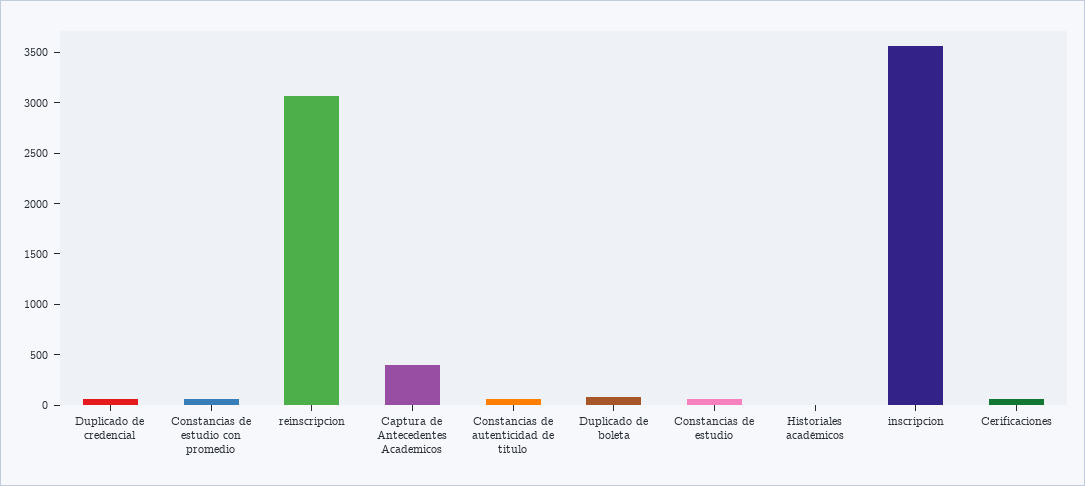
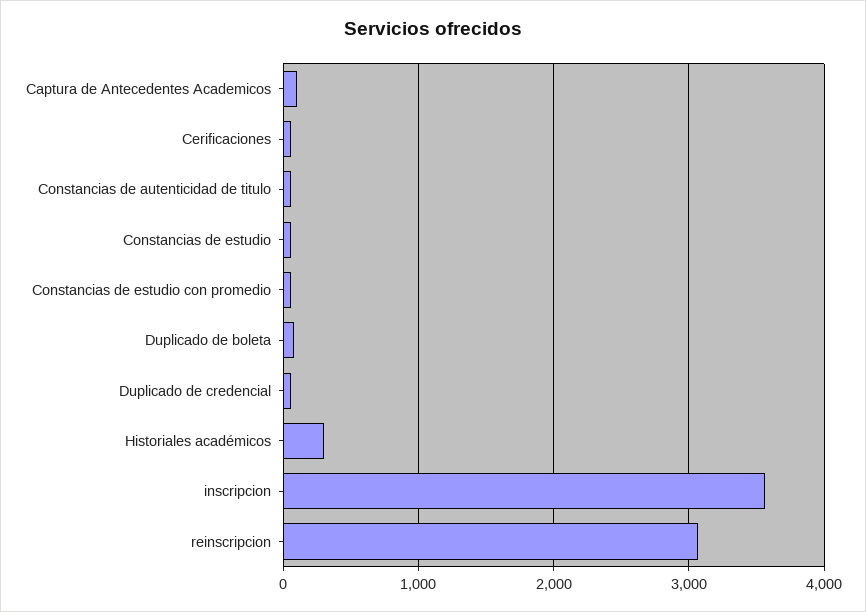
Captura de Antecedentes Academicos: 400 -> 100
Historiales académicos: 0 -> 300

